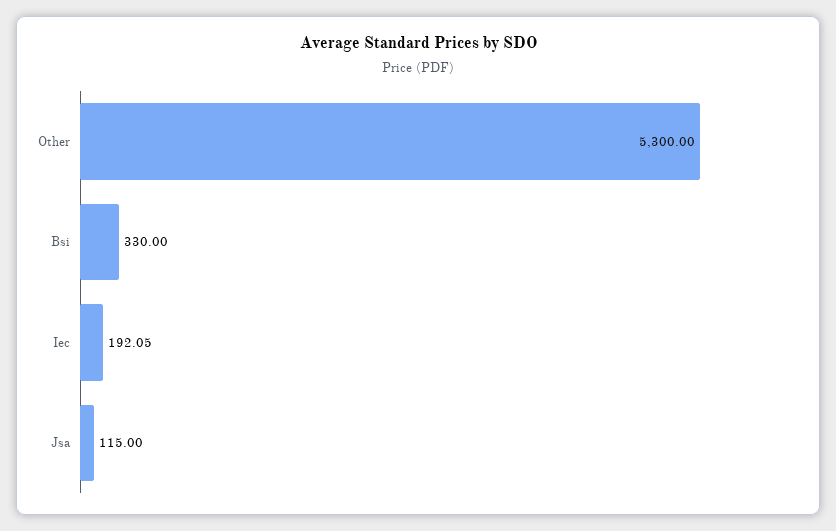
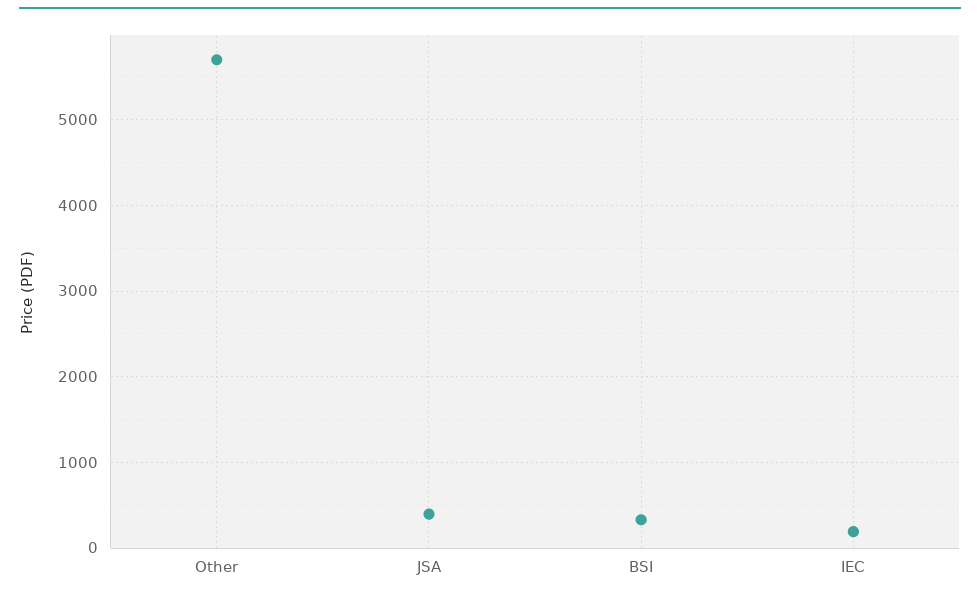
Other: 5300 -> 5700
Jsa: 115 -> 400

